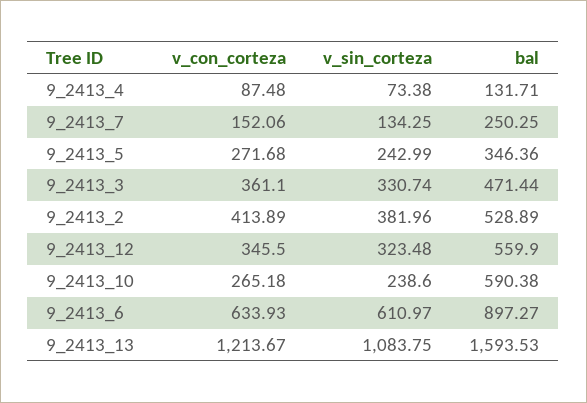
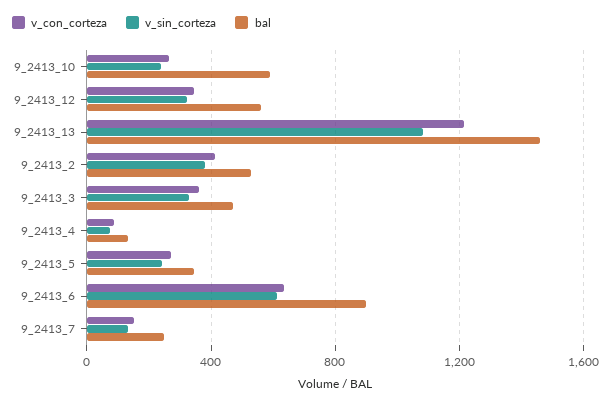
bal, 9_2413_13: 1593.53 -> 1450

